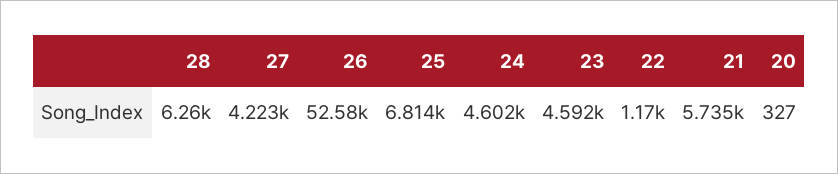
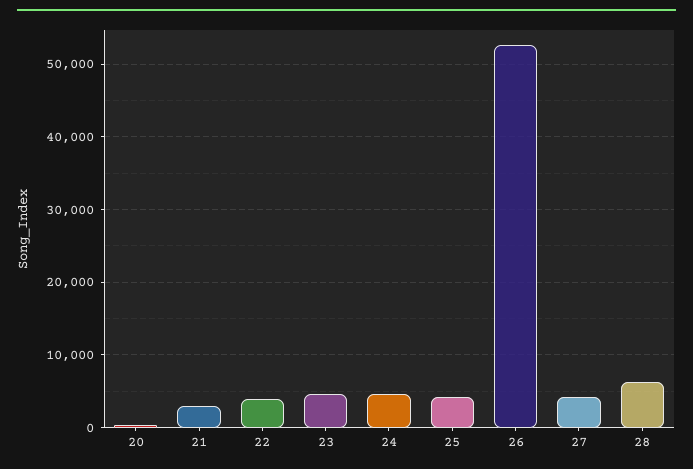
25: 6814 -> 4000
22: 1170 -> 4000
21: 5735 -> 3000

